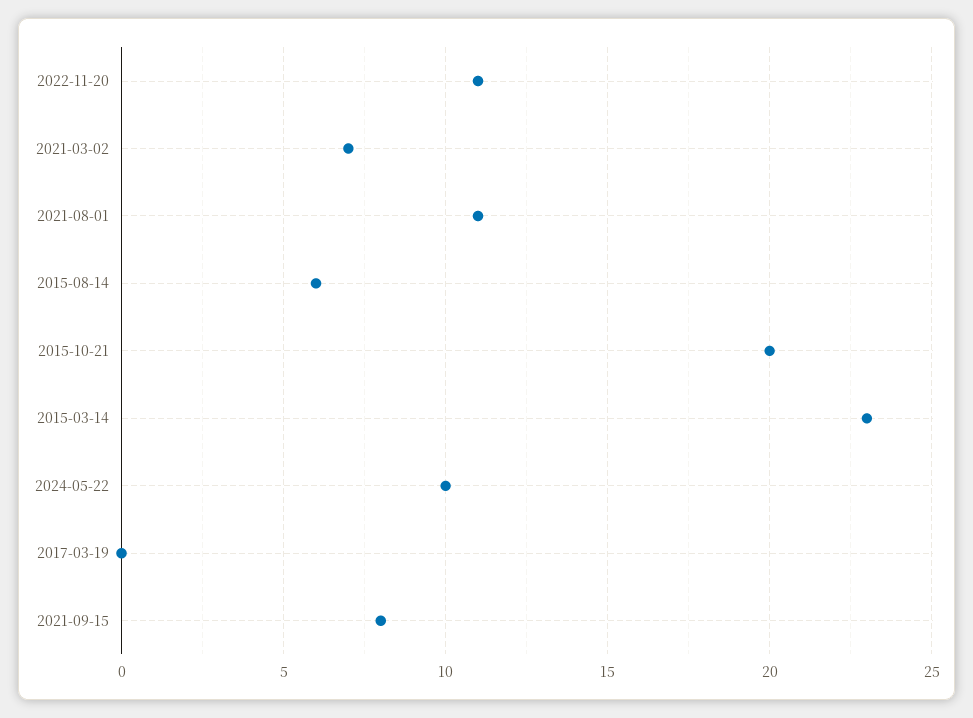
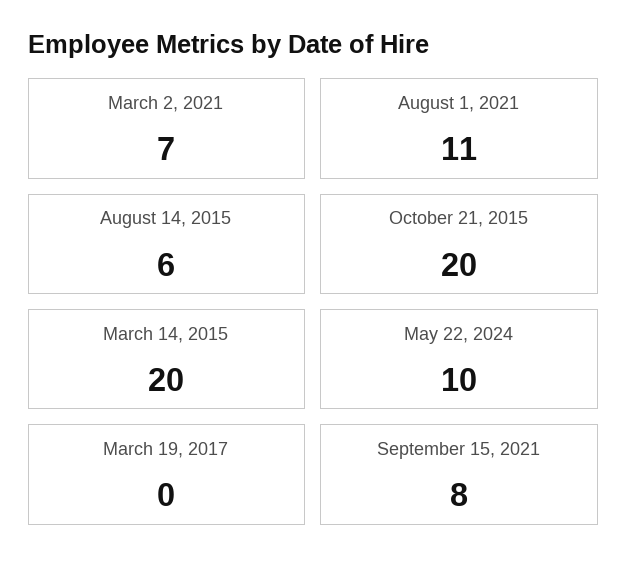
2022-11-20: 11 -> none
2015-03-14: 23 -> 20

